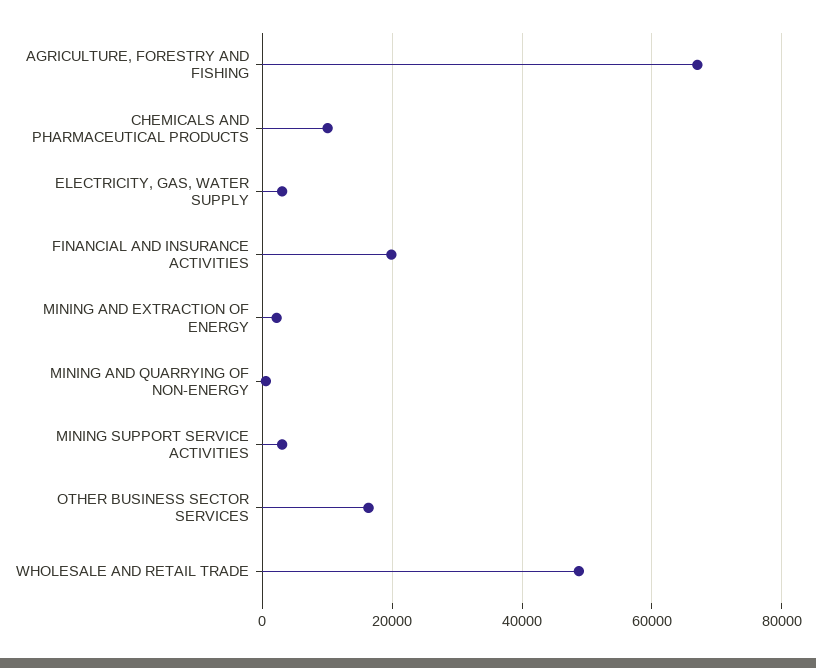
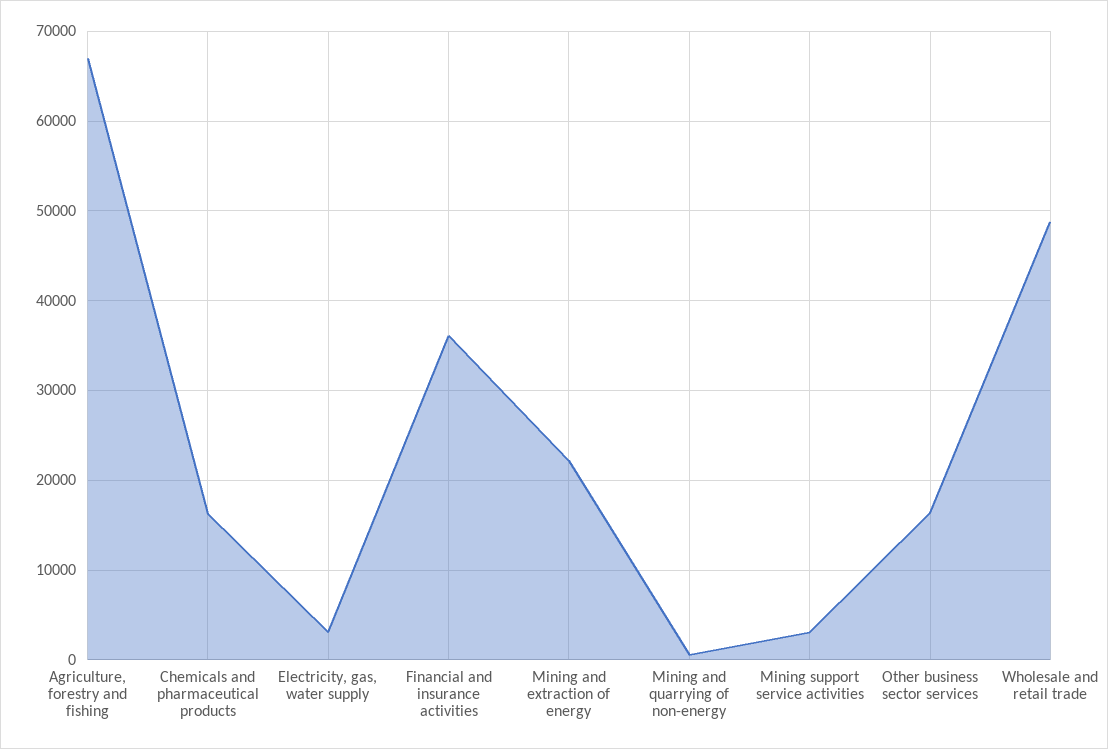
CHEMICALS AND PHARMACEUTICAL PRODUCTS: 10000 -> 16000
FINANCIAL AND INSURANCE ACTIVITIES: 20000 -> 36000
MINING AND EXTRACTION OF ENERGY: 2000 -> 22000

